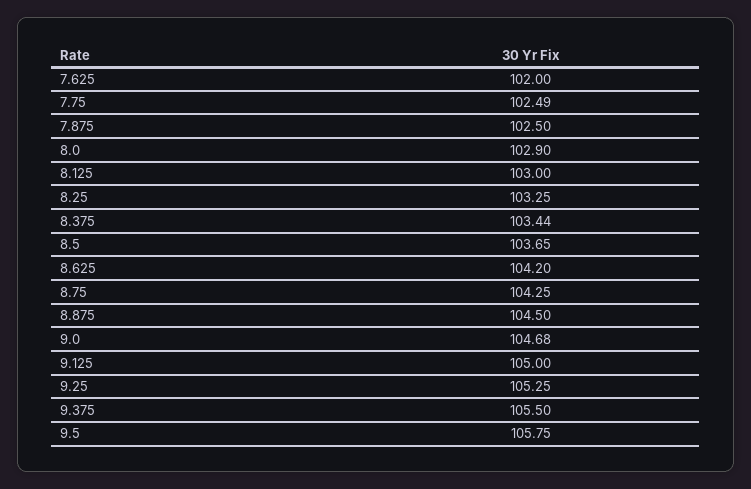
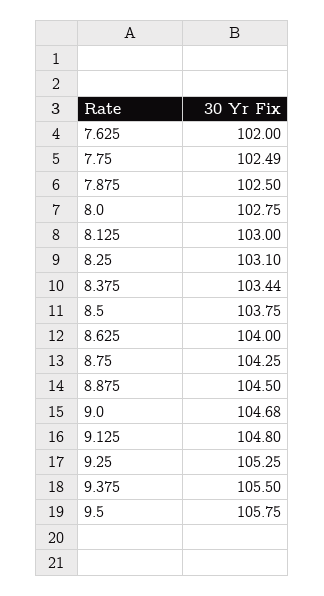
8.0: 102.9 -> 102.75
8.25: 103.25 -> 103.1
8.5: 103.65 -> 103.75
8.625: 104.2 -> 104
9.125: 105 -> 104.8

